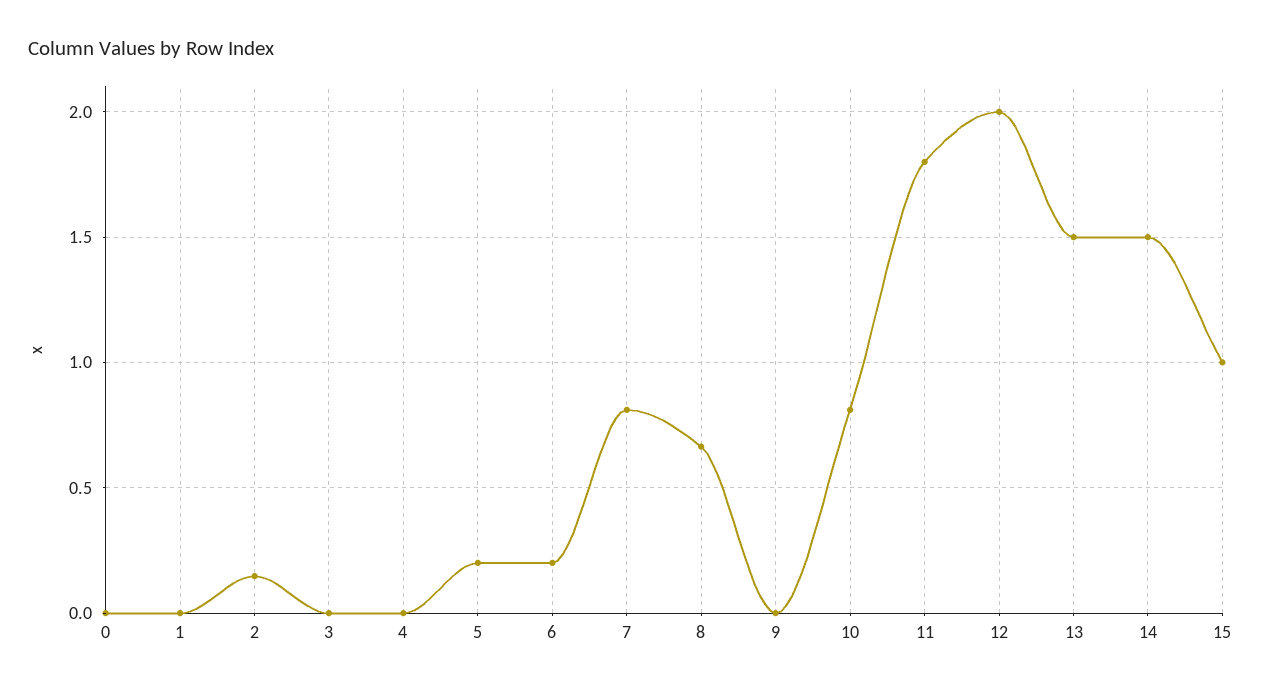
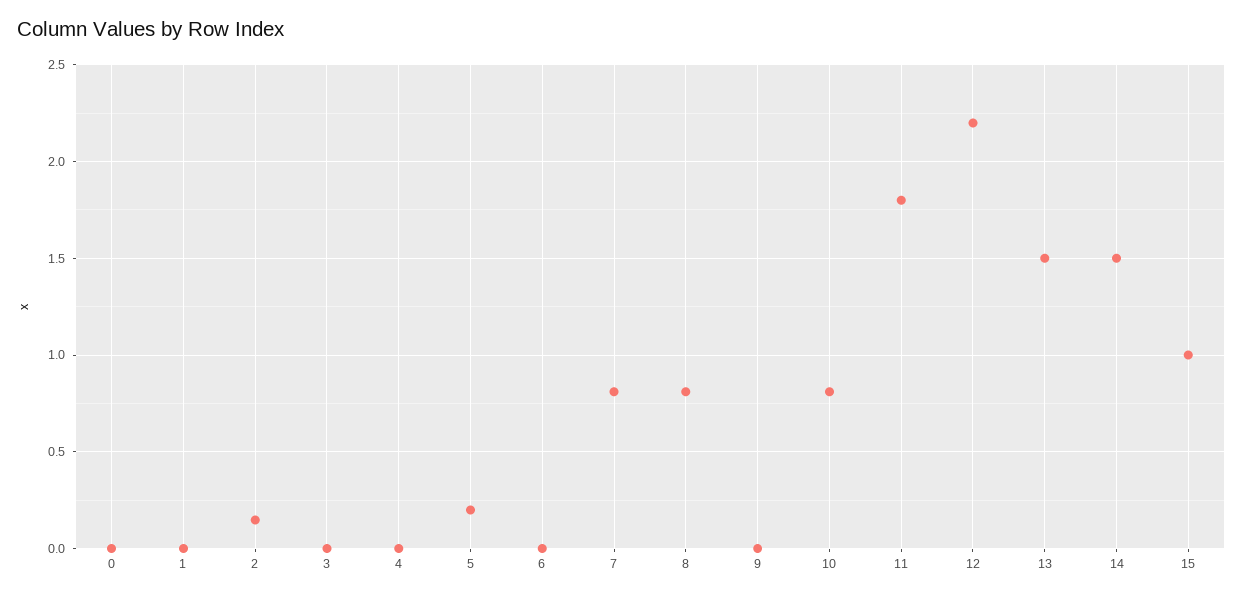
6: 0.2 -> 0
8: 0.65 -> 0.8
12: 2 -> 2.2

